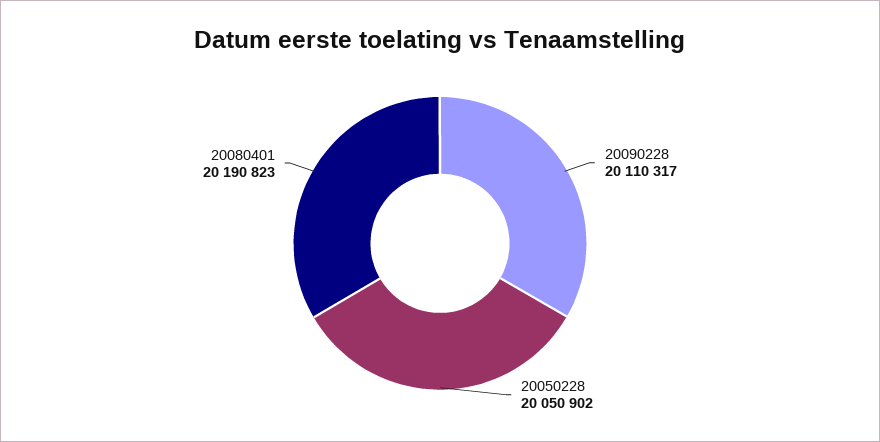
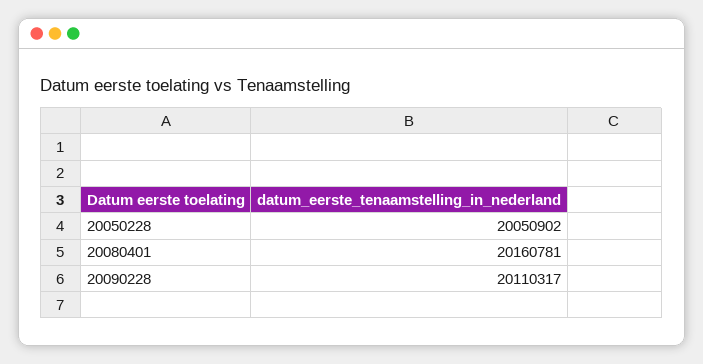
20080401: 20190823 -> 20160781

